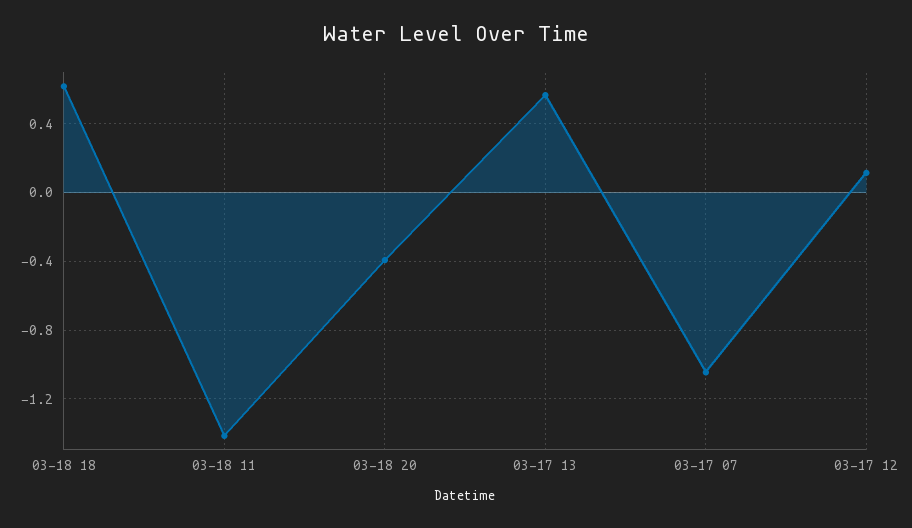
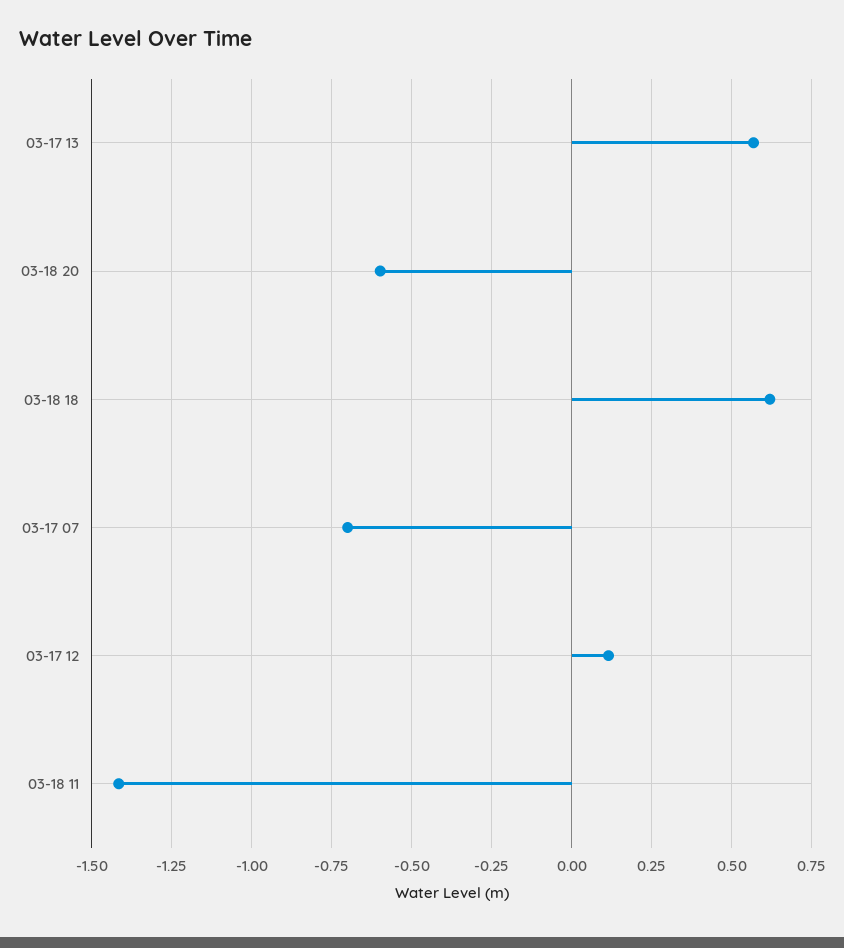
03-18 20: -0.4 -> -0.6
03-17 07: -1.05 -> -0.7

